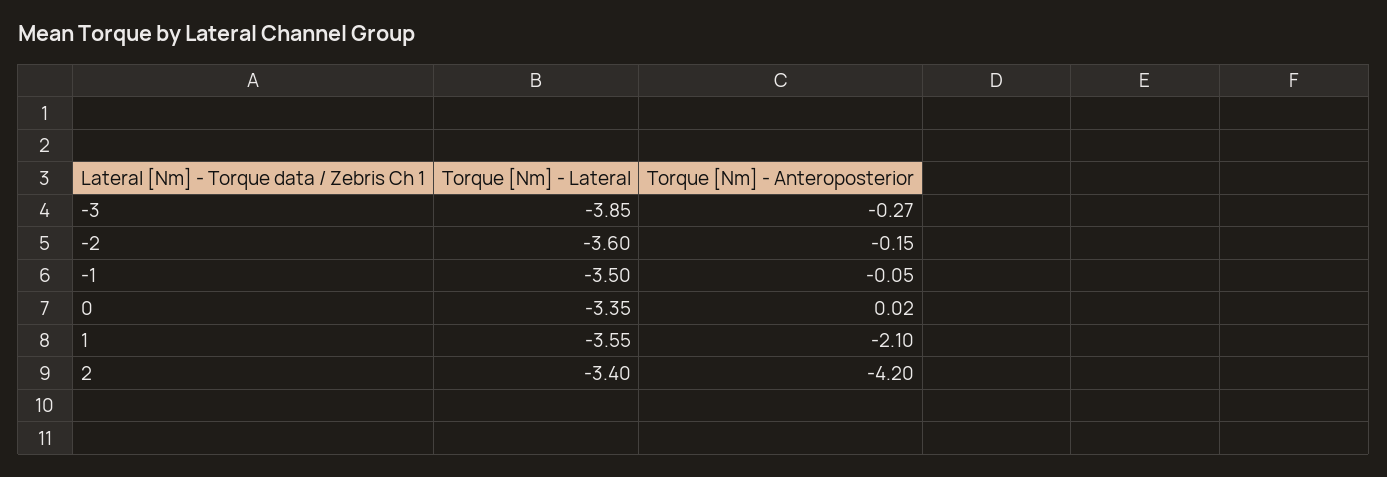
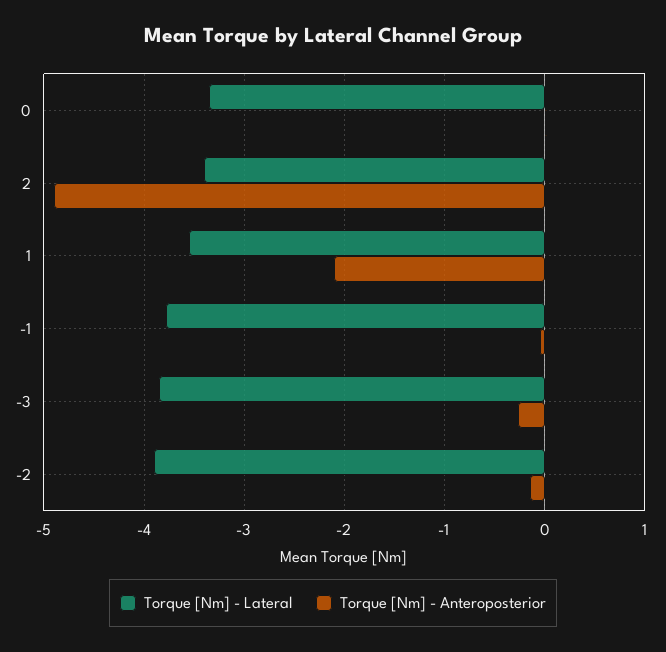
Torque [Nm] - Lateral, -2: -3.6 -> -3.9
Torque [Nm] - Lateral, -1: -3.5 -> -3.8
Torque [Nm] - Anteroposterior, 2: -4.2 -> -4.9

